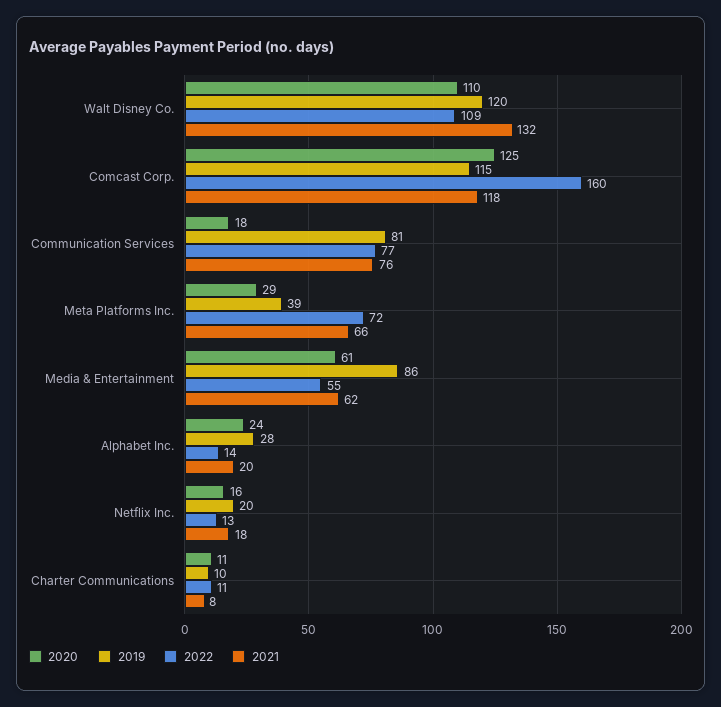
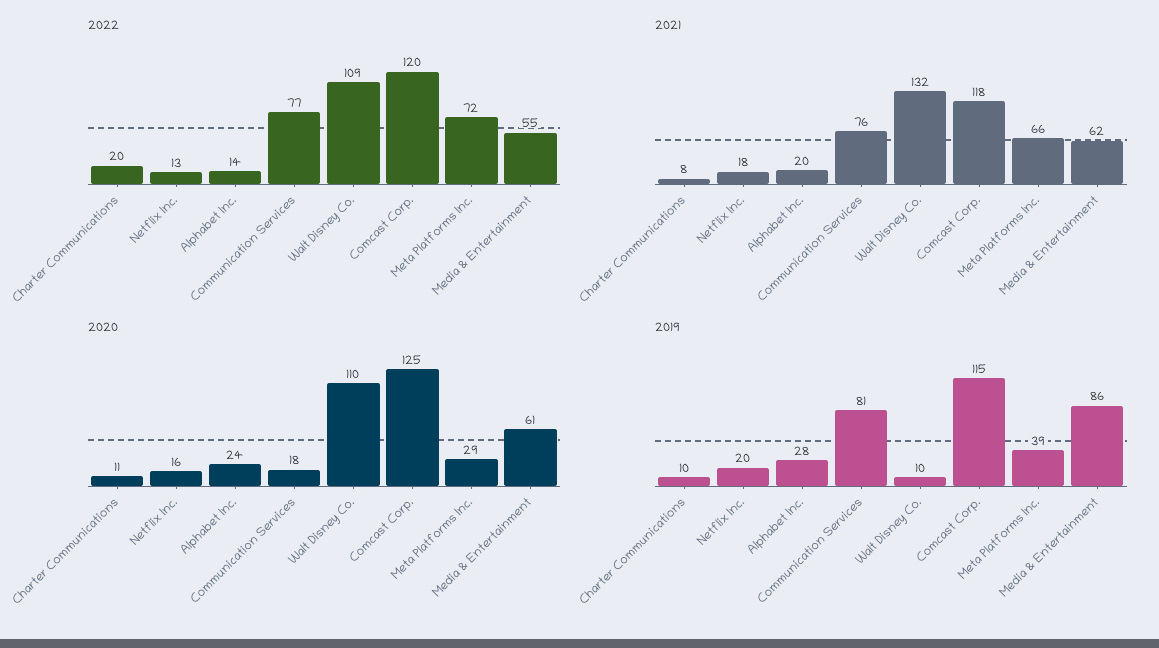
2019, Walt Disney Co.: 120 -> 10
2022, Comcast Corp.: 160 -> 120
2022, Charter Communications: 11 -> 20

